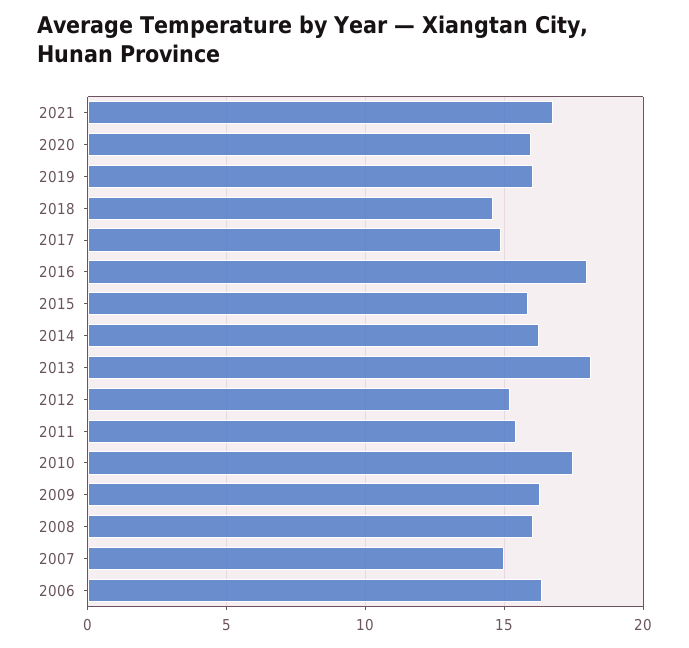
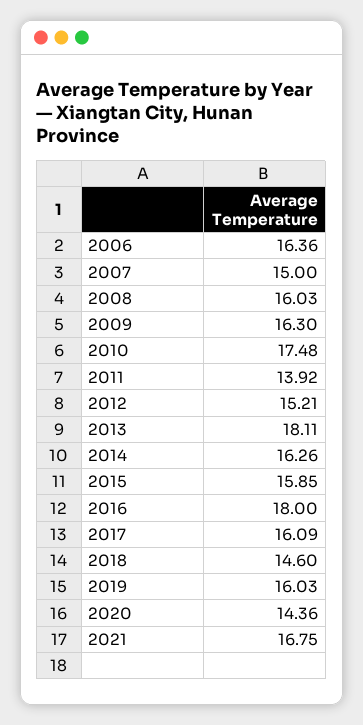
2020: 16 -> 14.36
2017: 15 -> 16.09
2011: 15.5 -> 13.92

